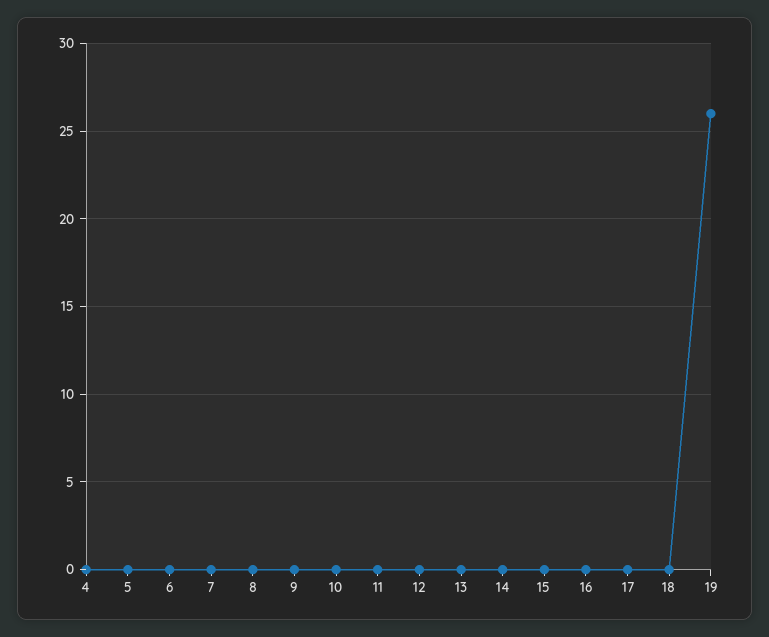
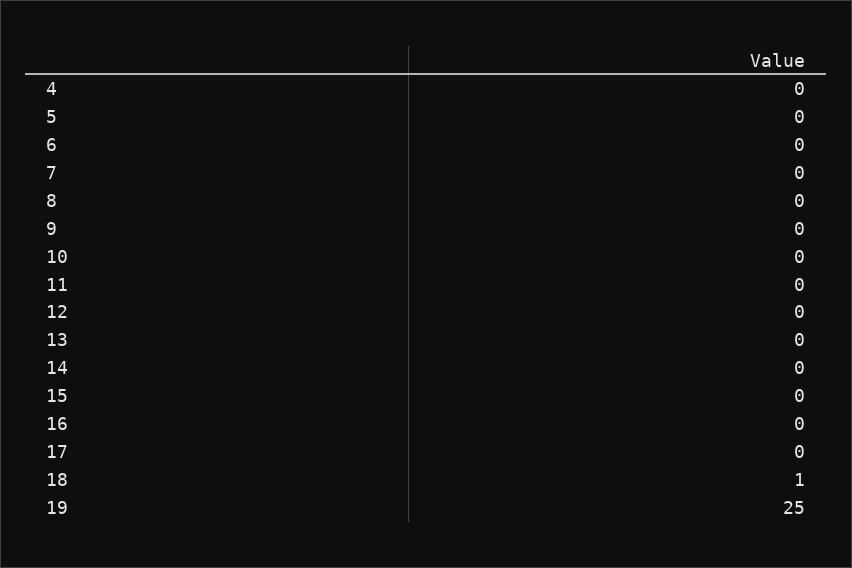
18: 0 -> 1
19: 26 -> 25

